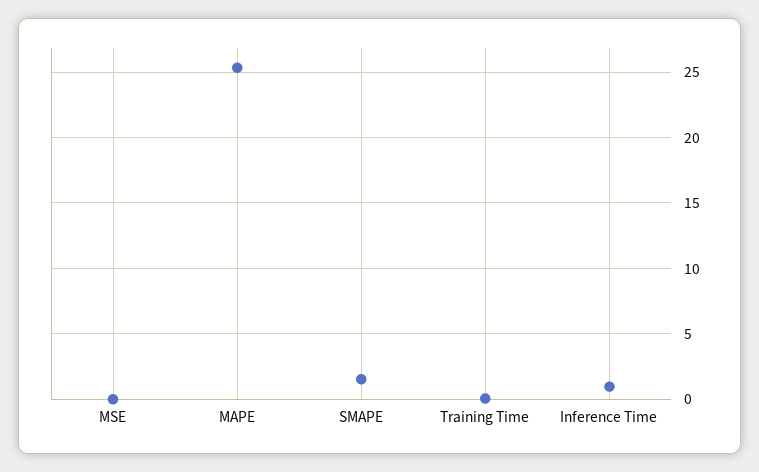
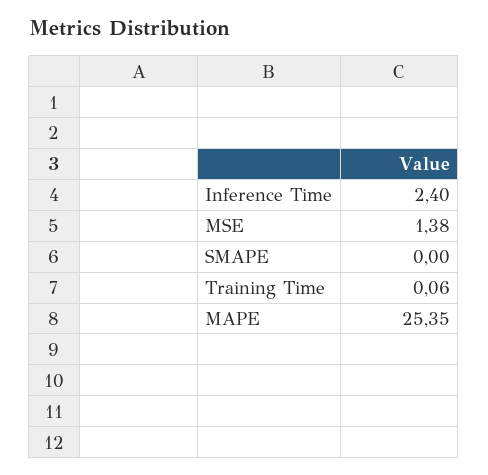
MSE: 0 -> 1.38
SMAPE: 1.5 -> 0
Inference Time: 1 -> 2.4

